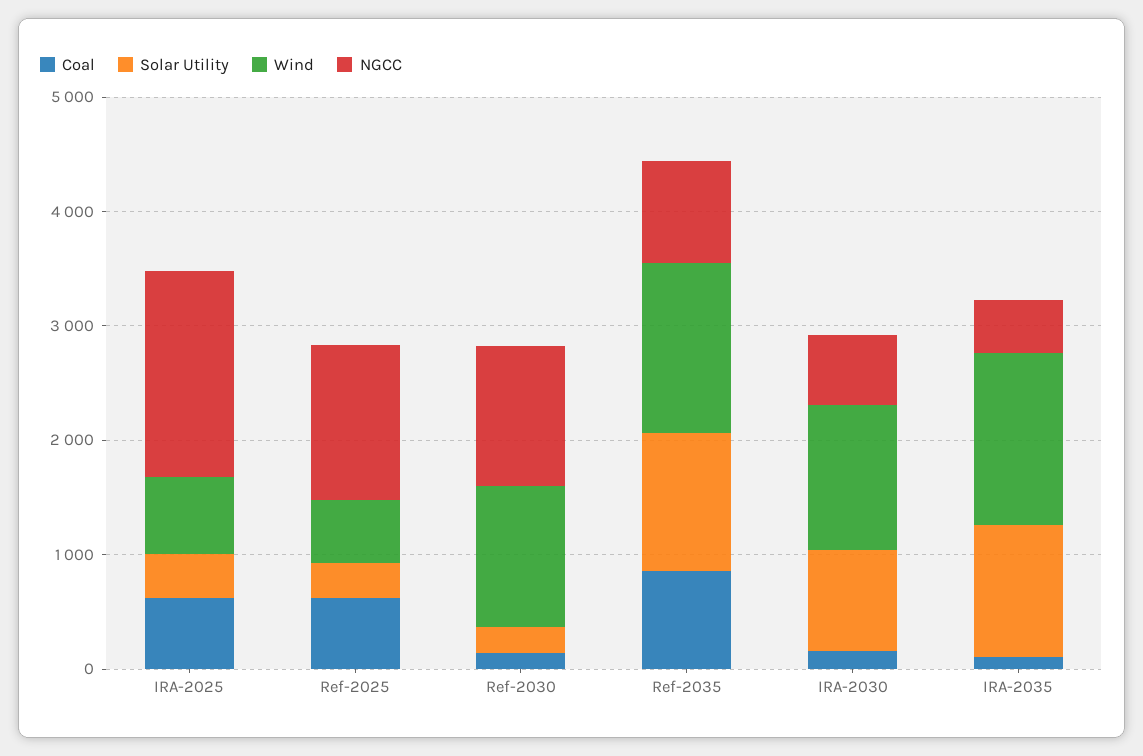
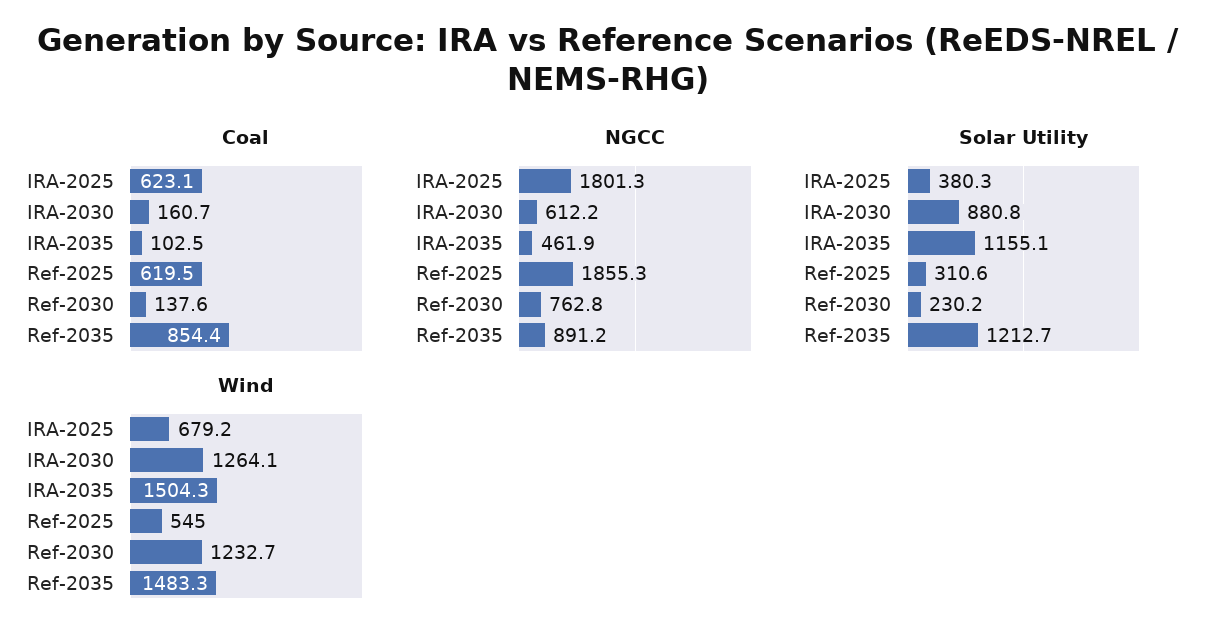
NGCC, Ref-2025: 1400 -> 1855.3
NGCC, Ref-2030: 1200 -> 762.8

